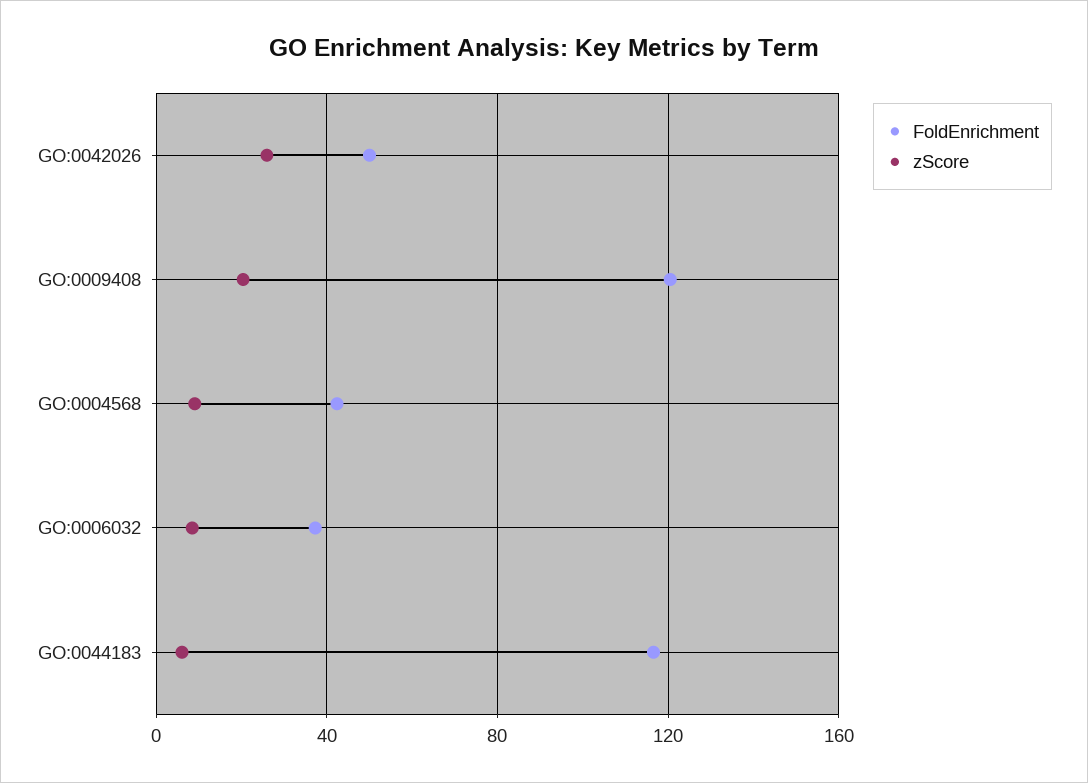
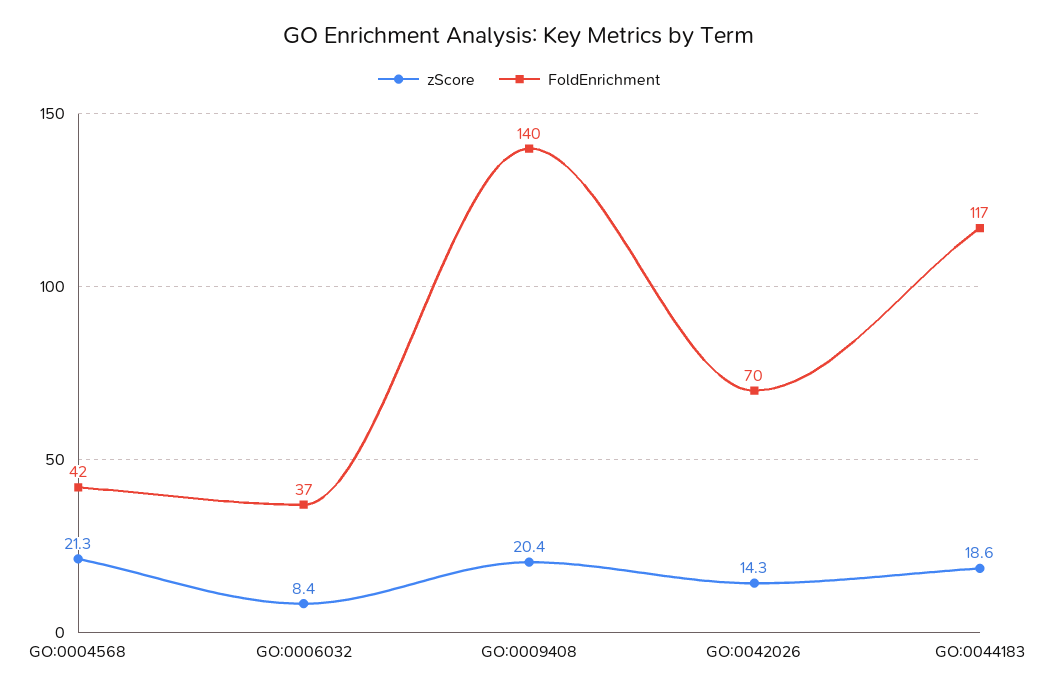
FoldEnrichment, GO:0042026: 50 -> 70
zScore, GO:0042026: 25 -> 14.3
FoldEnrichment, GO:0009408: 120 -> 140
zScore, GO:0004568: 10 -> 21.3
zScore, GO:0044183: 5 -> 18.6

